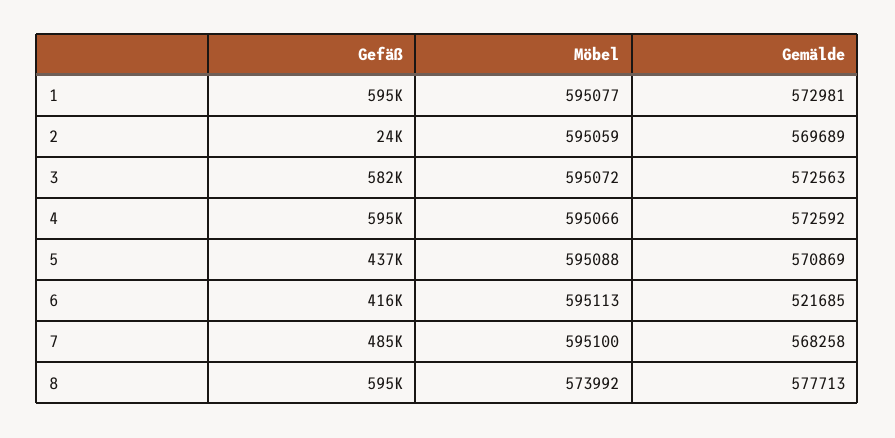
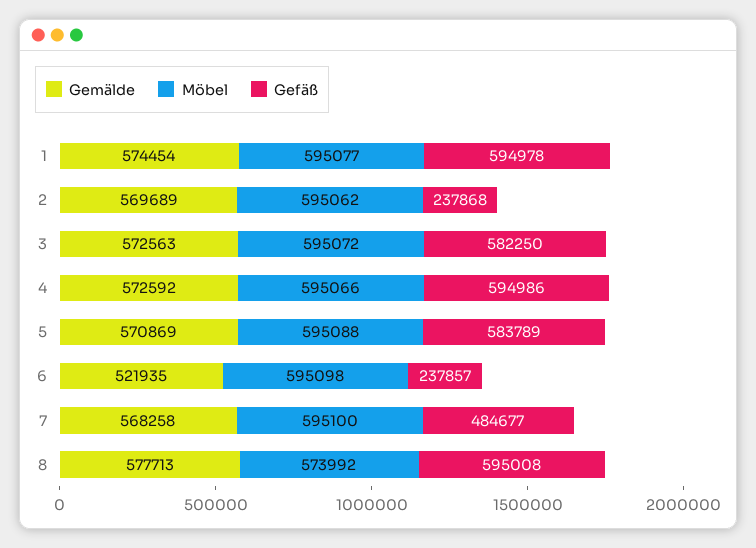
Gemälde, 1: 572981 -> 574454
Gefäß, 2: 24000 -> 237868
Möbel, 2: 595059 -> 595062
Gefäß, 5: 437000 -> 583789
Gefäß, 6: 416000 -> 237857
Möbel, 6: 595113 -> 595098
Gemälde, 6: 521685 -> 521935

